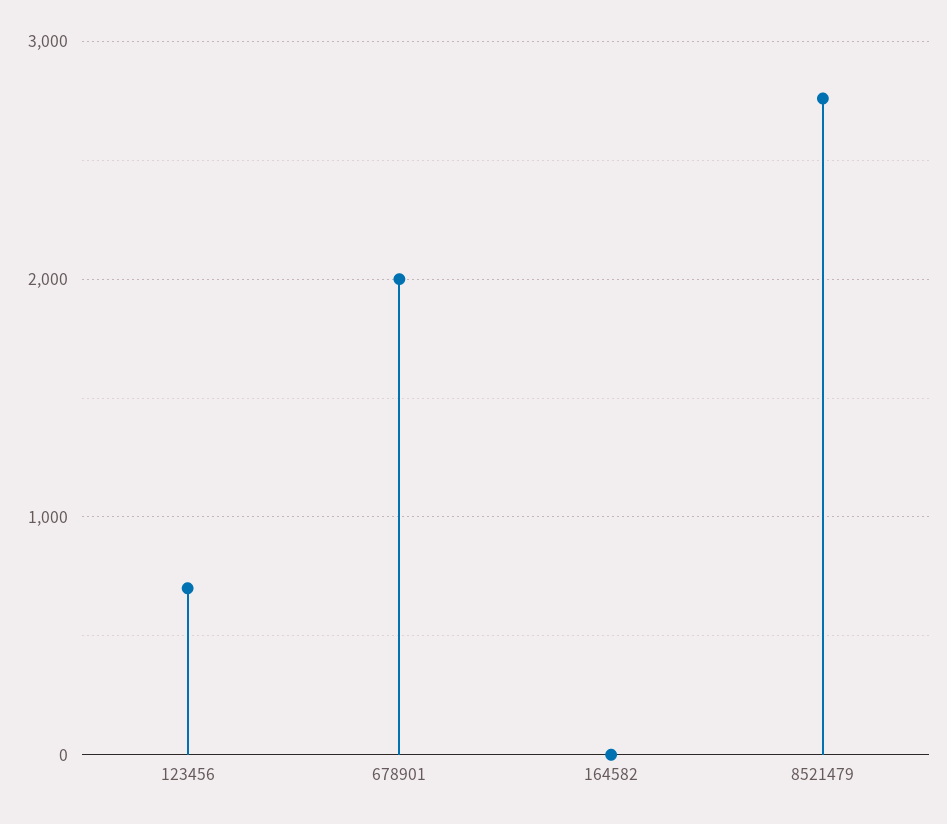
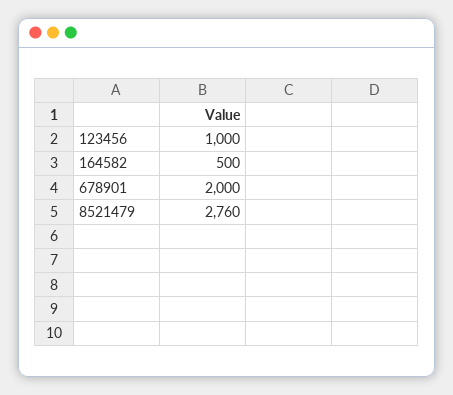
123456: 700 -> 1000
164582: 0 -> 500

